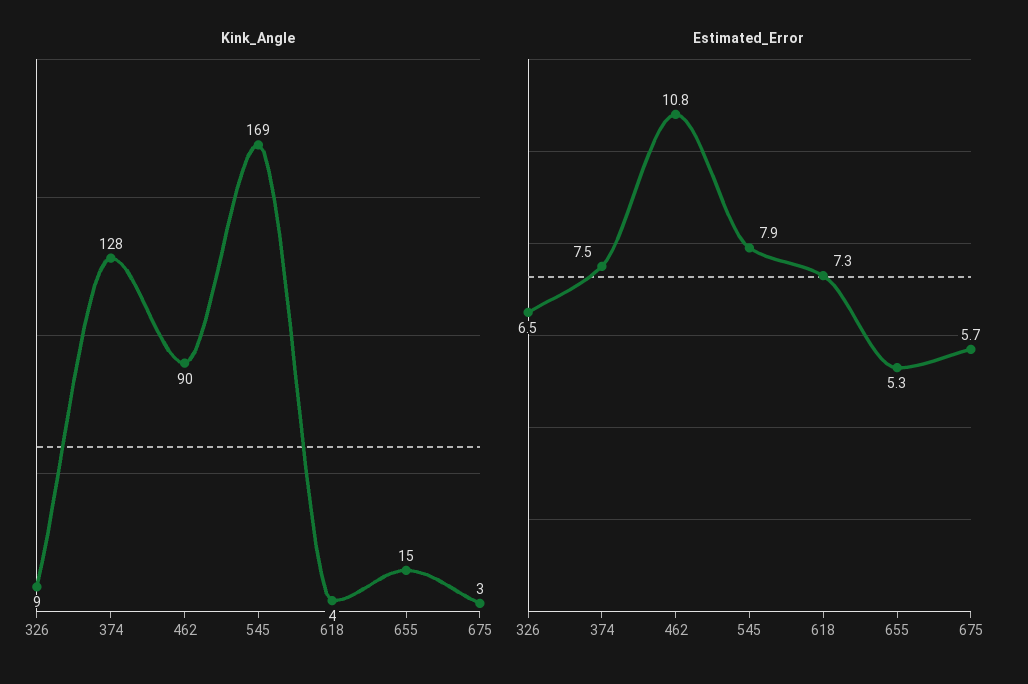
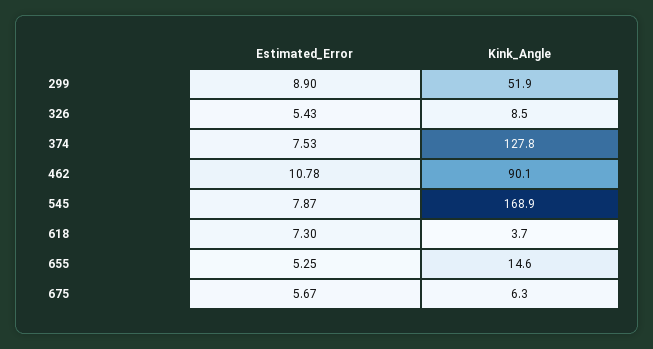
Kink_Angle, 675: 3 -> 6.3
Estimated_Error, 326: 6.5 -> 5.43
Estimated_Error, 299: none -> 8.9
Kink_Angle, 299: none -> 51.9

